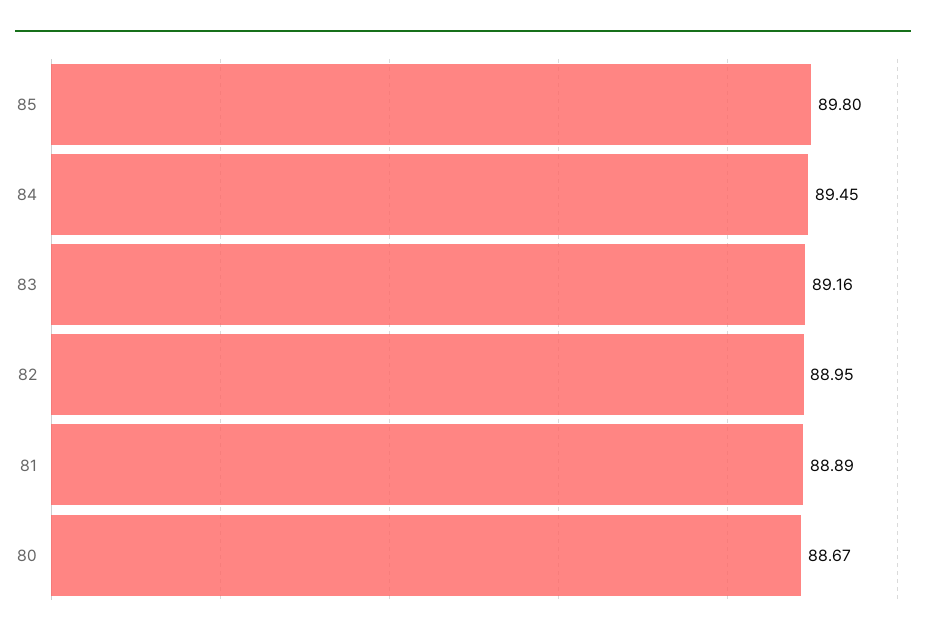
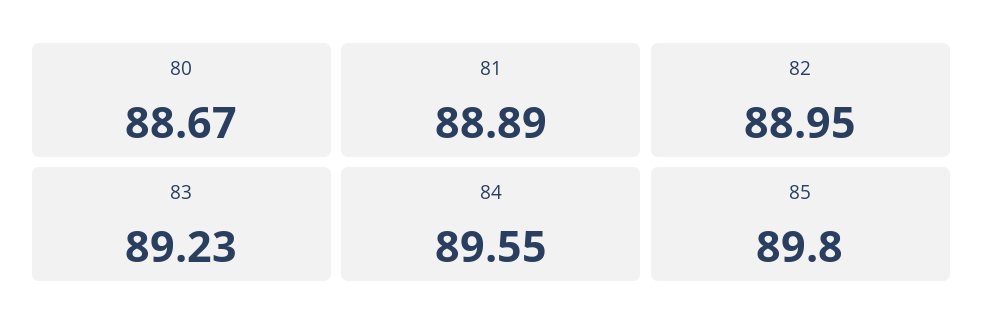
84: 89.45 -> 89.55
83: 89.16 -> 89.23

